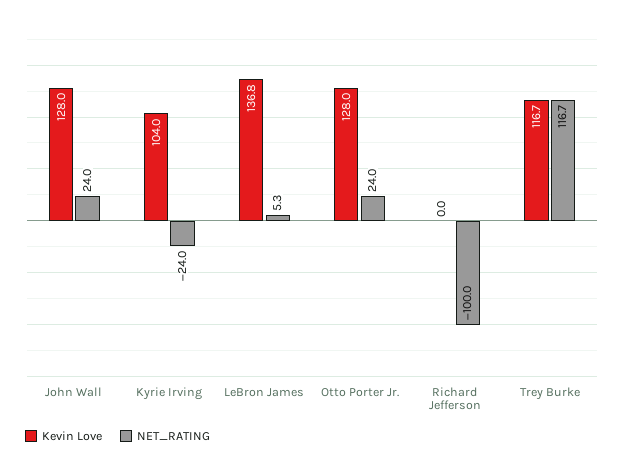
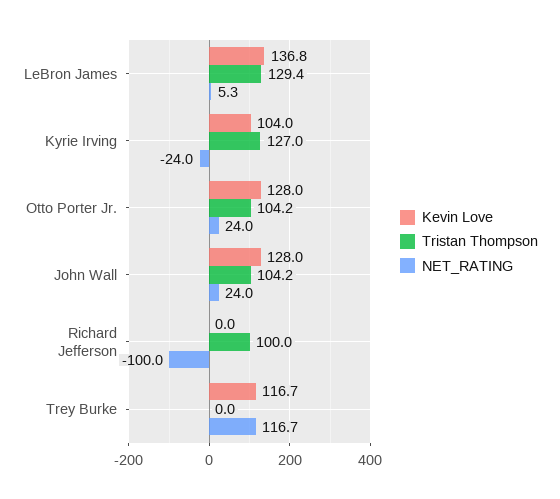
Tristan Thompson, LeBron James: none -> 129.4
Tristan Thompson, Kyrie Irving: none -> 127
Tristan Thompson, Otto Porter Jr.: none -> 104.2
Tristan Thompson, John Wall: none -> 104.2
Tristan Thompson, Richard Jefferson: none -> 100
Tristan Thompson, Trey Burke: none -> 0

